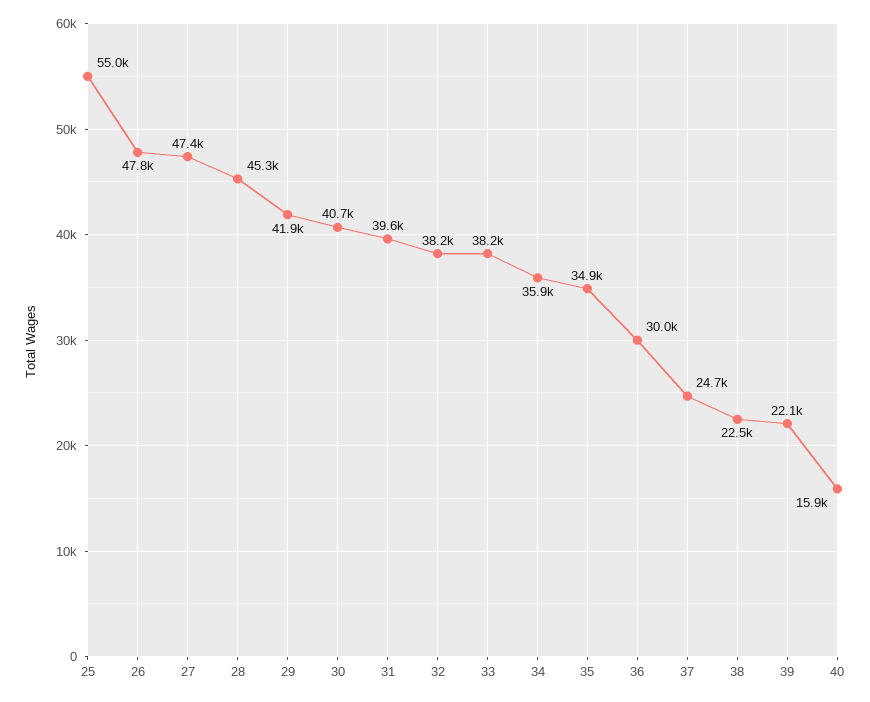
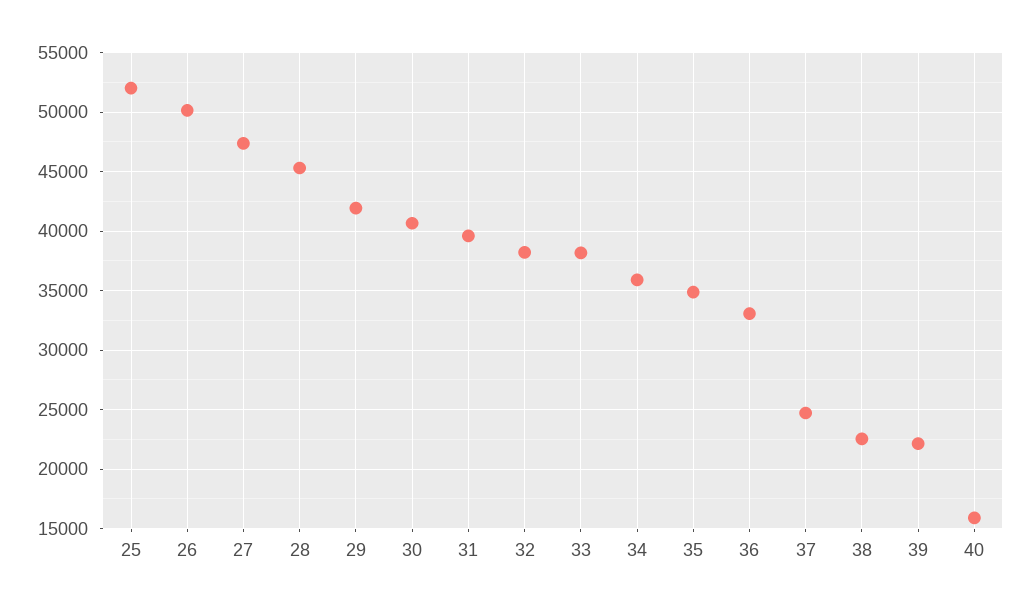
25: 55000 -> 52000
26: 47800 -> 50000
36: 30000 -> 33000

